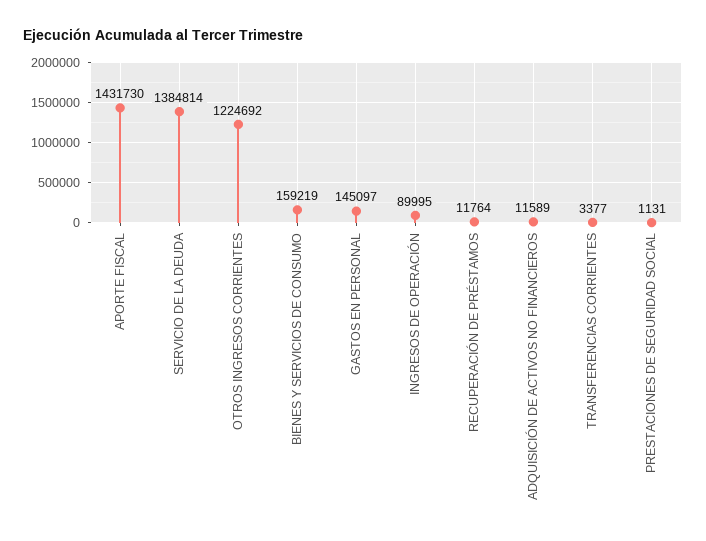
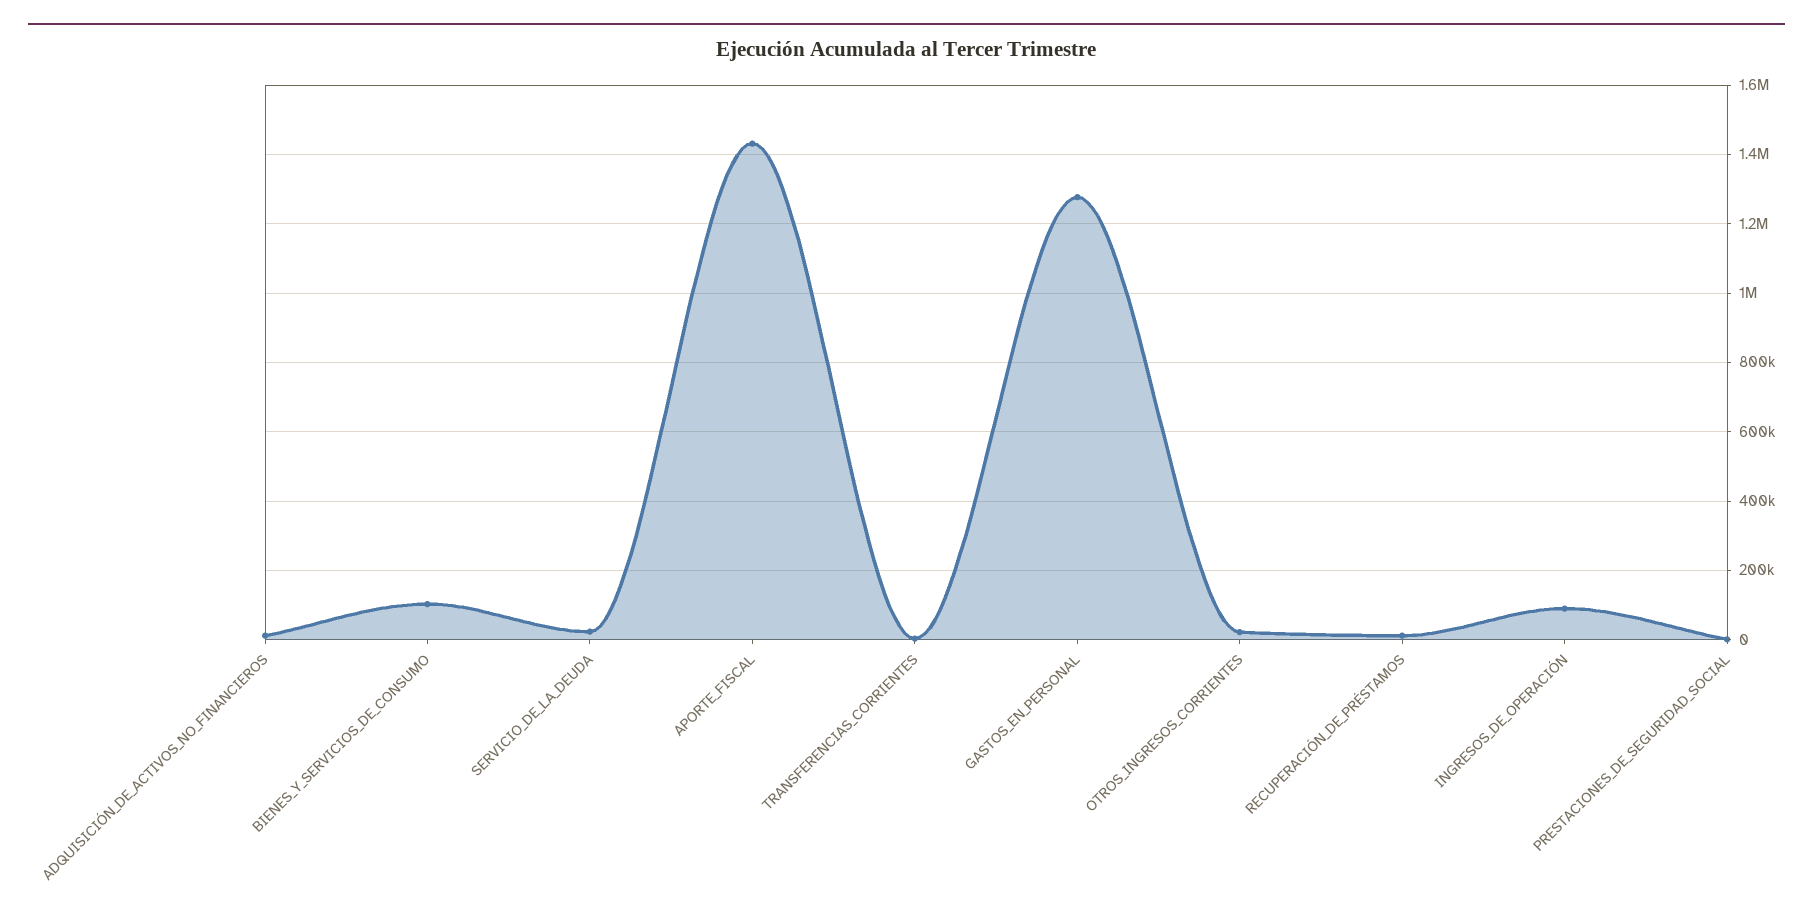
SERVICIO DE LA DEUDA: 1384814 -> 20000
OTROS INGRESOS CORRIENTES: 1224692 -> 20000
BIENES Y SERVICIOS DE CONSUMO: 159219 -> 100000
GASTOS EN PERSONAL: 145097 -> 1280000

